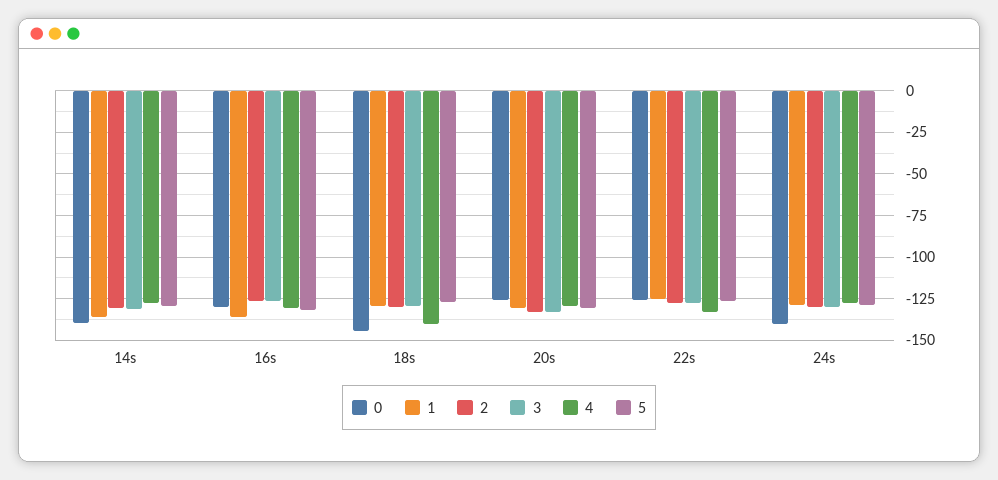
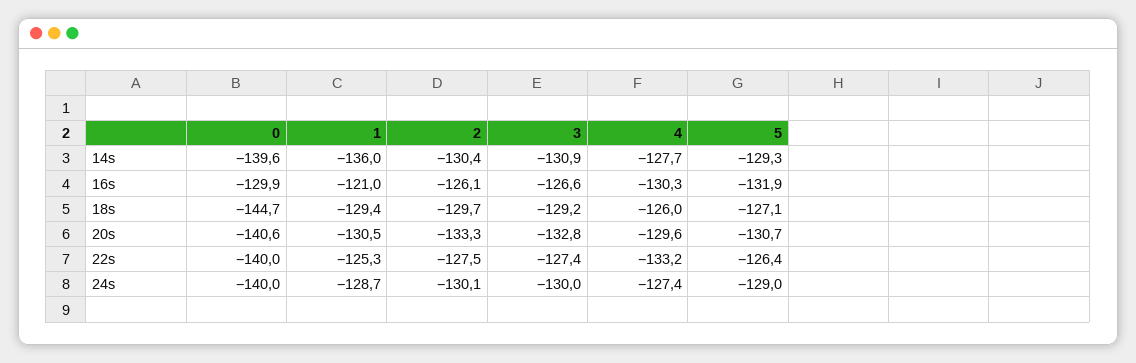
1, 16s: -135 -> -121
4, 18s: -140 -> -126
0, 20s: -125 -> -140.6
0, 22s: -125 -> -140

